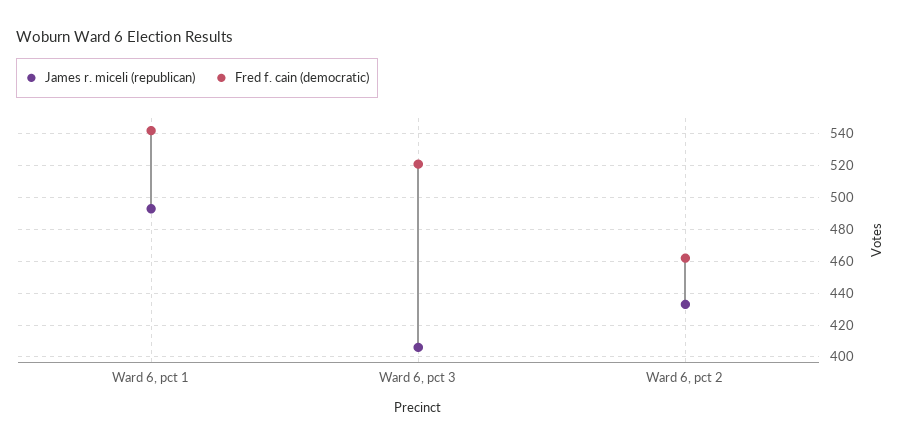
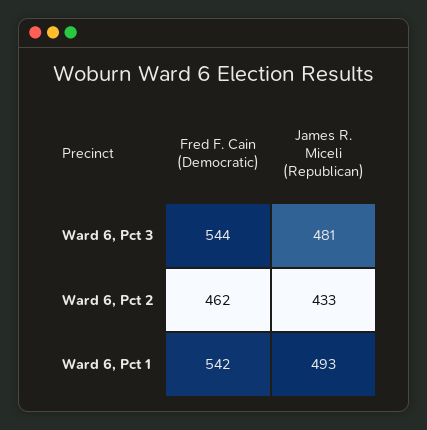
James r. miceli (republican), Ward 6, pct 3: 405 -> 481
Fred f. cain (democratic), Ward 6, pct 3: 520 -> 544

